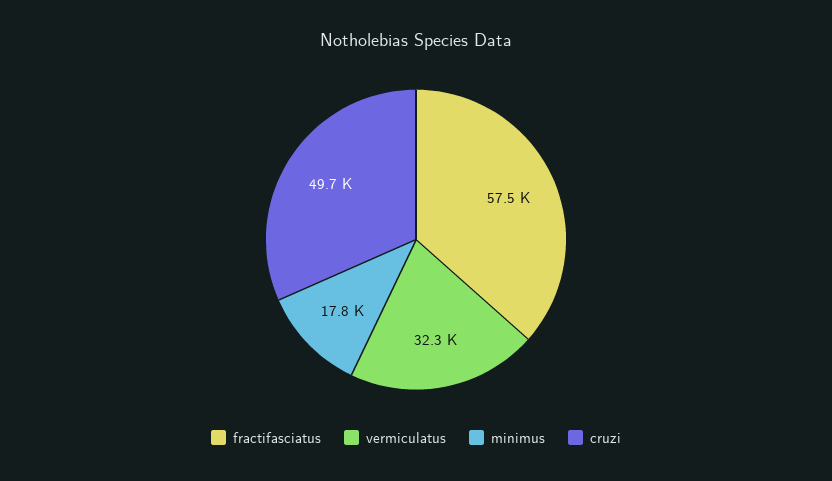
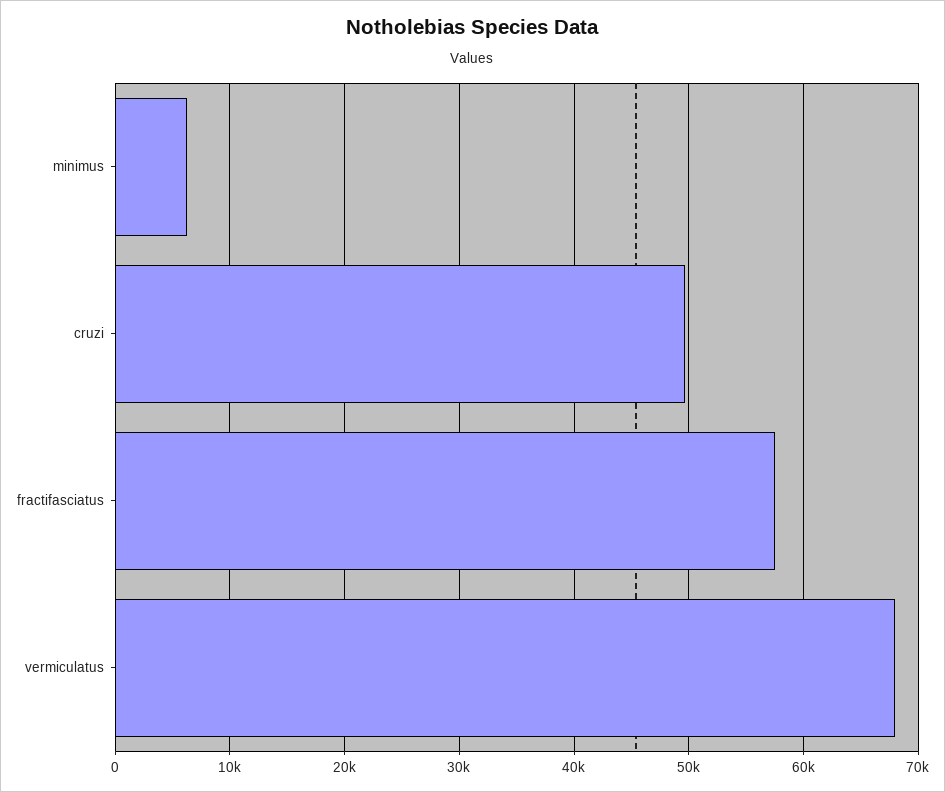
vermiculatus: 32300 -> 68000
minimus: 17800 -> 6000

